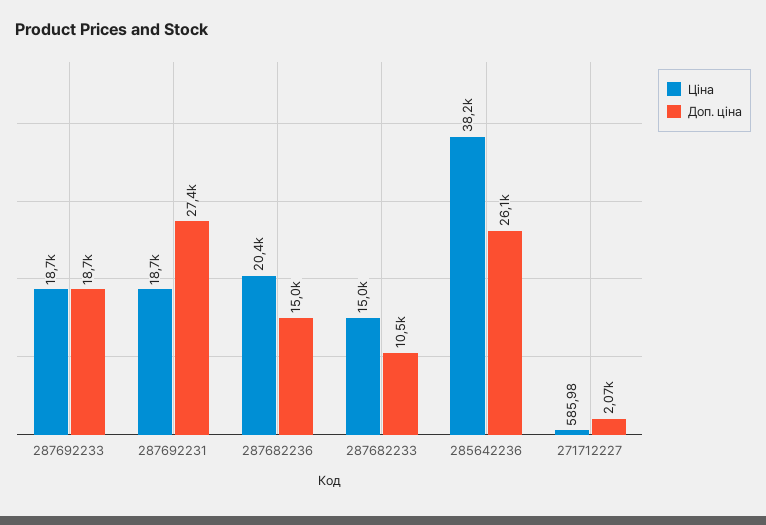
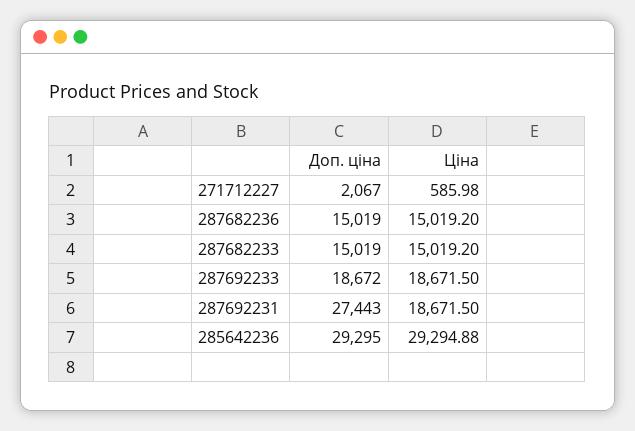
Ціна, 287682236: 20400 -> 15019.2
Доп. ціна, 287682233: 10500 -> 15019
Ціна, 285642236: 38200 -> 29294.88
Доп. ціна, 285642236: 26100 -> 29295

